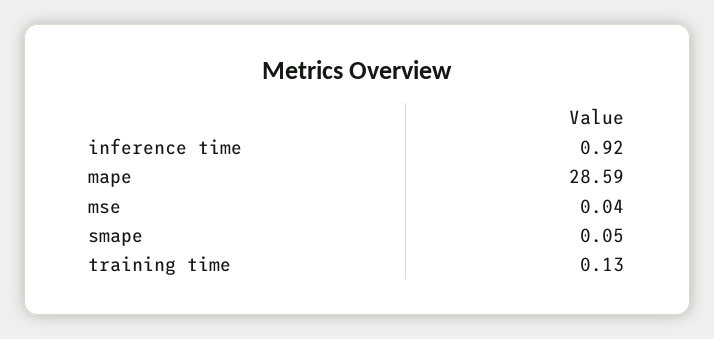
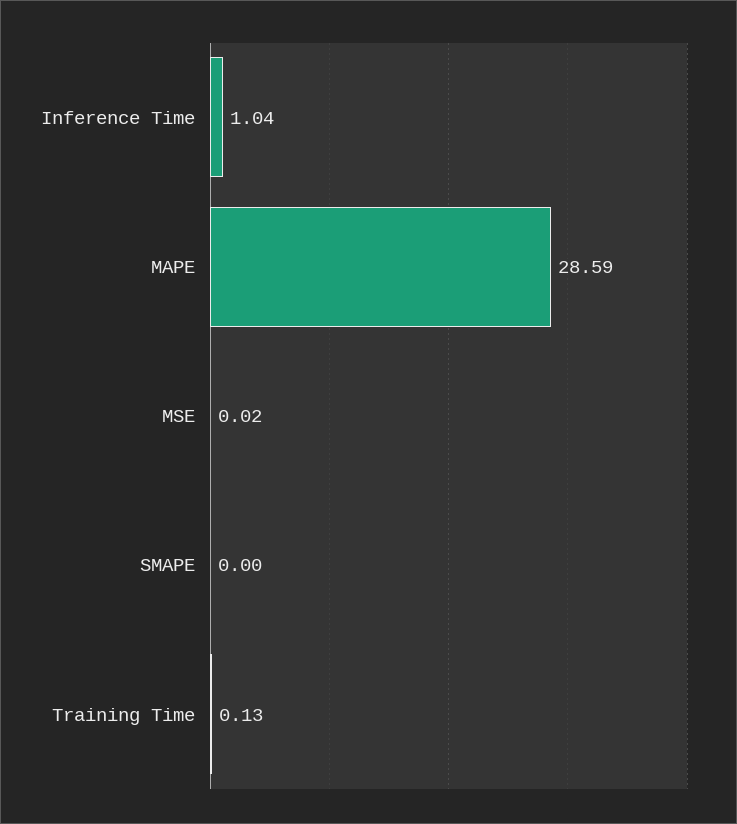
inference time: 0.92 -> 1.04
mse: 0.04 -> 0.02
smape: 0.05 -> 0

